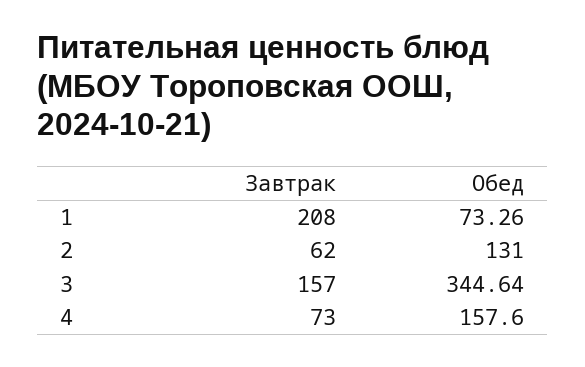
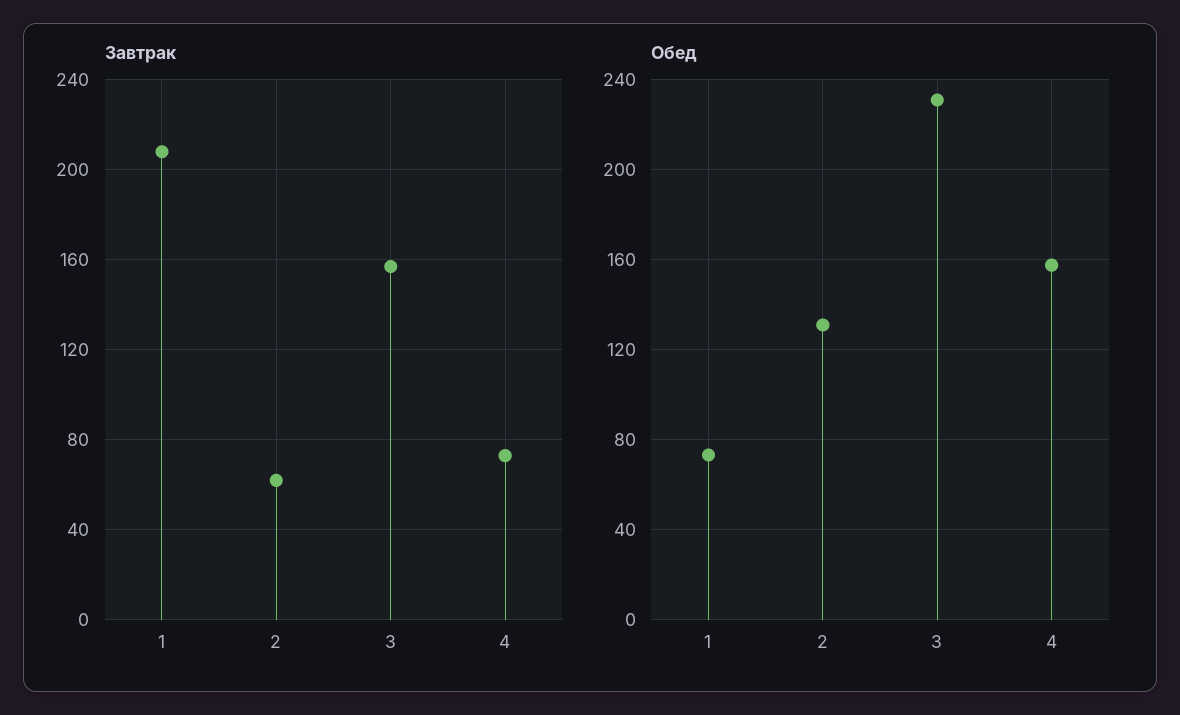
Обед, 3: 344.64 -> 230

